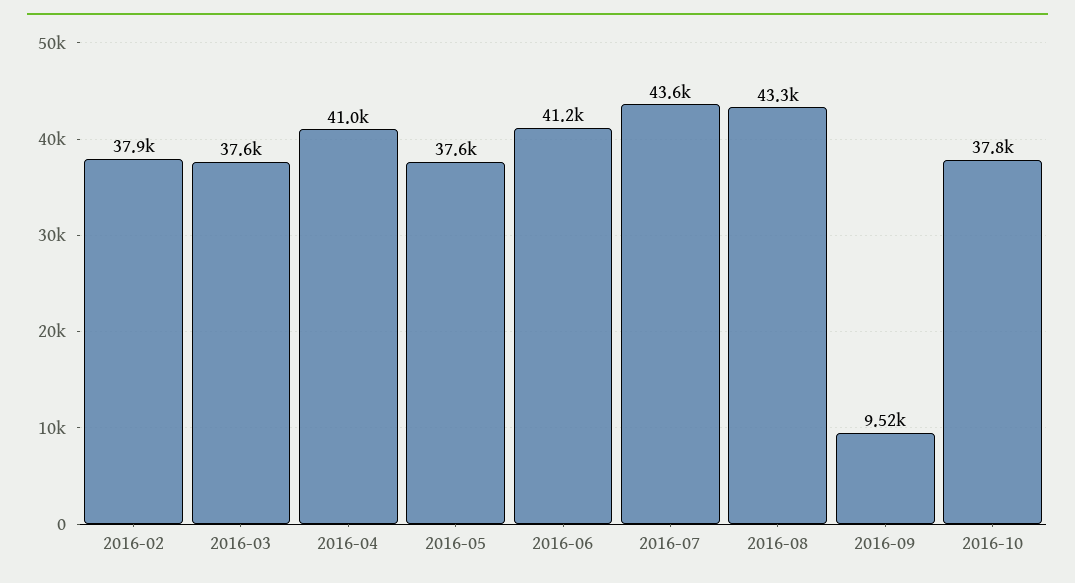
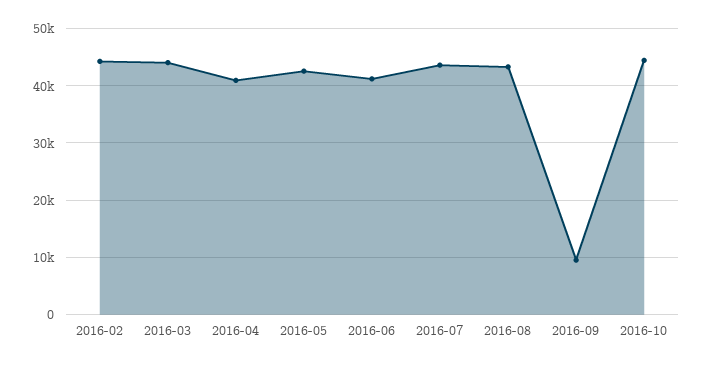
2016-02: 37900 -> 44000
2016-03: 37600 -> 44000
2016-05: 37600 -> 42000
2016-10: 37800 -> 44000

